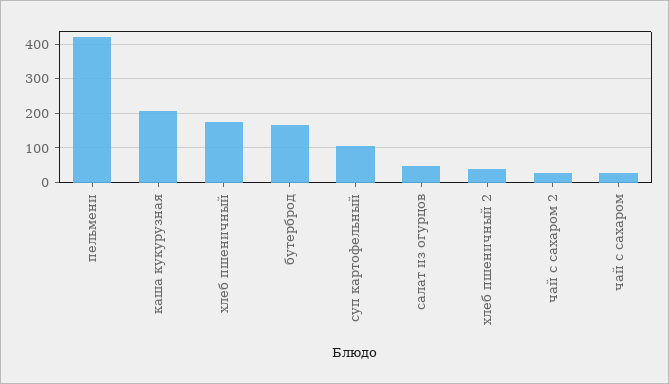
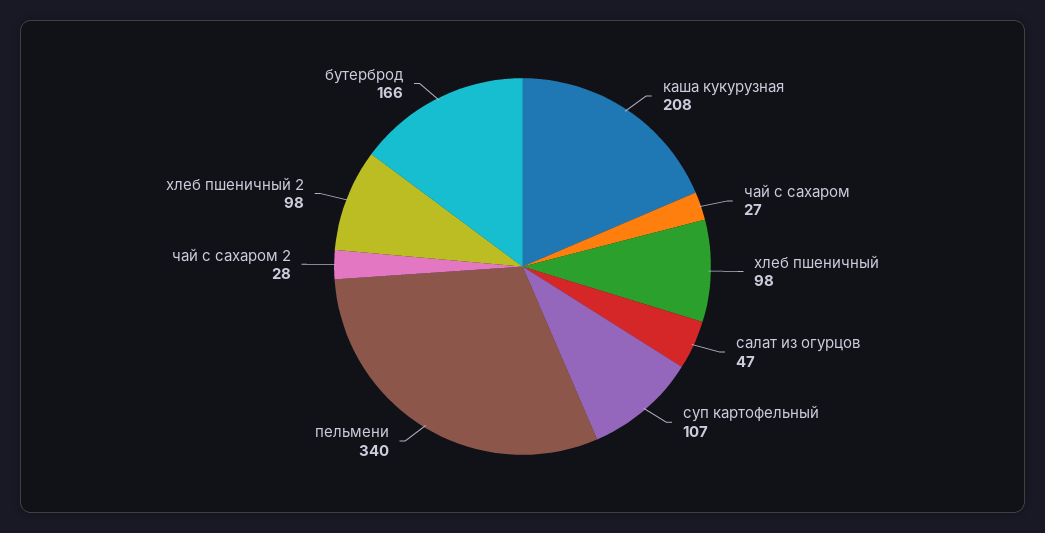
пельмени: 420 -> 340
хлеб пшеничный: 180 -> 98
хлеб пшеничный 2: 40 -> 98

